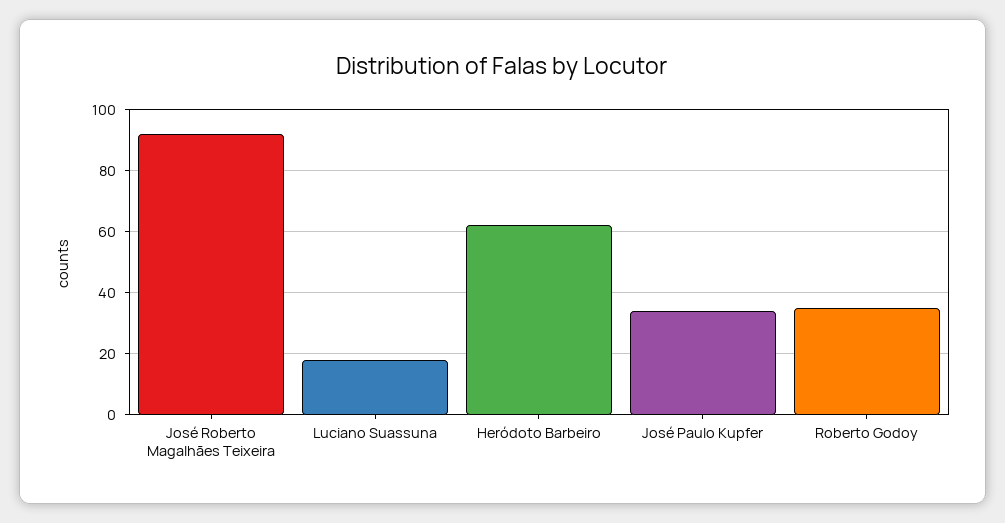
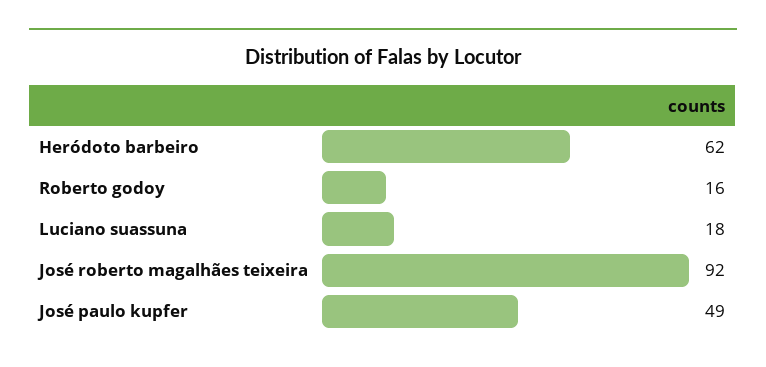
José Paulo Kupfer: 35 -> 49
Roberto Godoy: 35 -> 16

